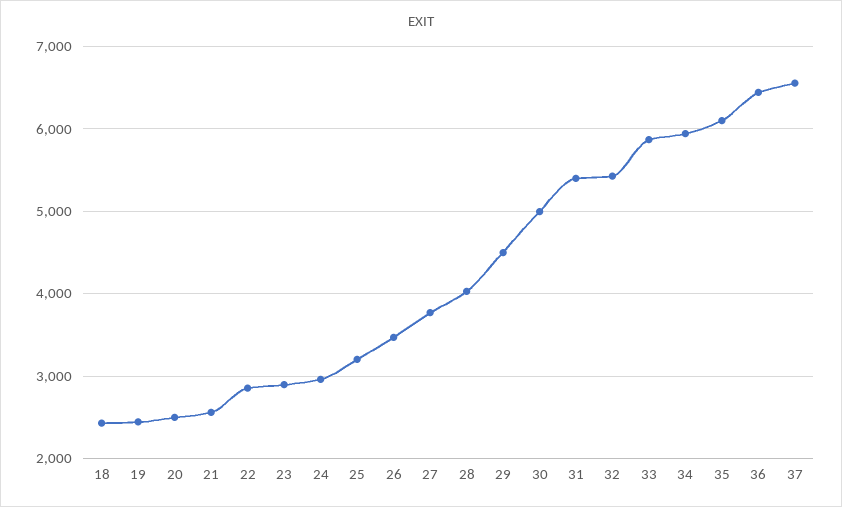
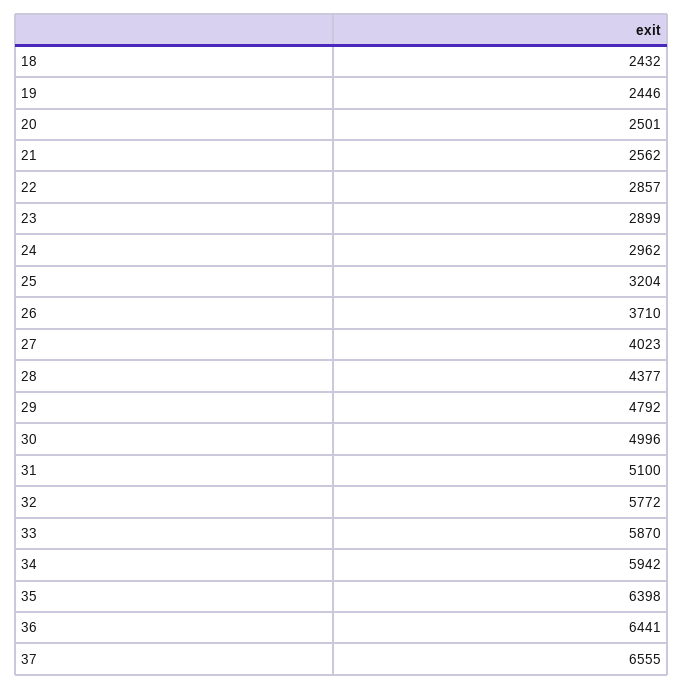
26: 3500 -> 3710
27: 3800 -> 4023
28: 4000 -> 4377
29: 4500 -> 4792
31: 5400 -> 5100
32: 5400 -> 5772
35: 6100 -> 6398

